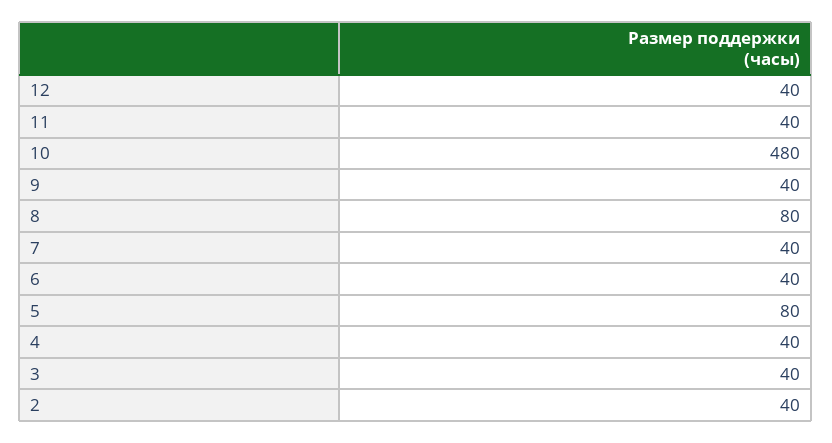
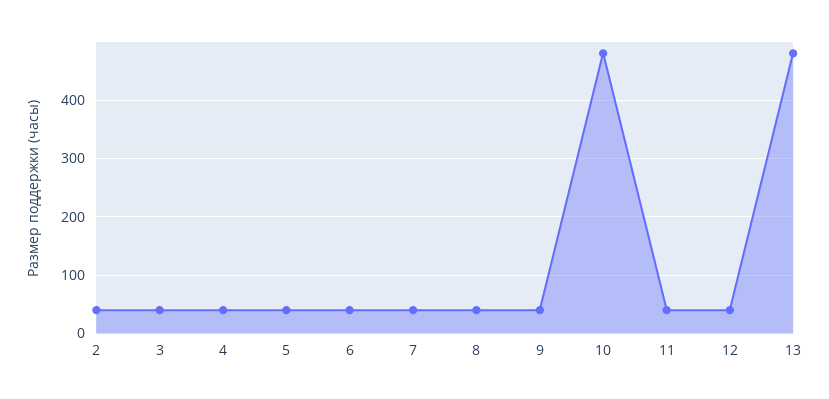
8: 80 -> 40
5: 80 -> 40
13: none -> 480

